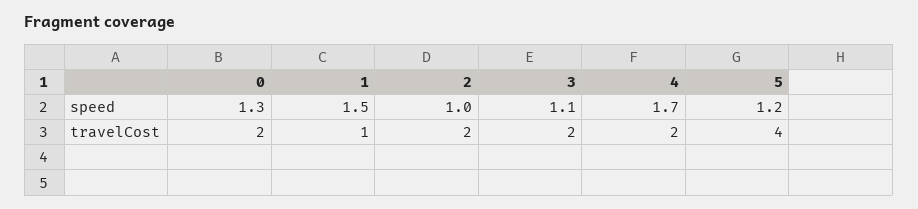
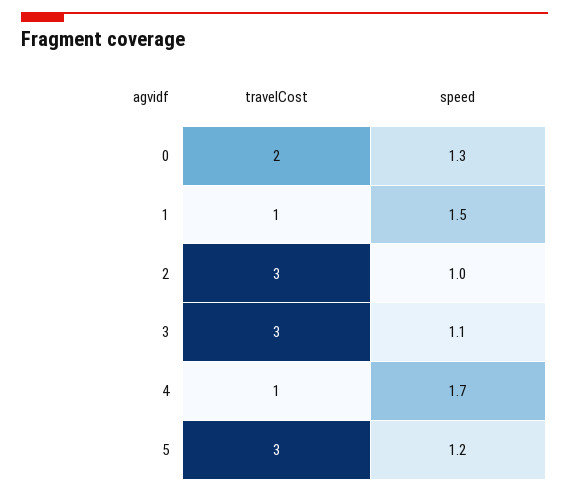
2, travelCost: 2 -> 3
3, travelCost: 2 -> 3
4, travelCost: 2 -> 1
5, travelCost: 4 -> 3

